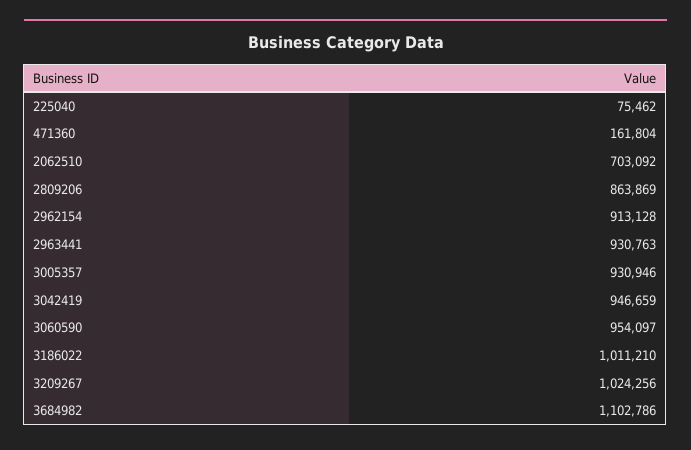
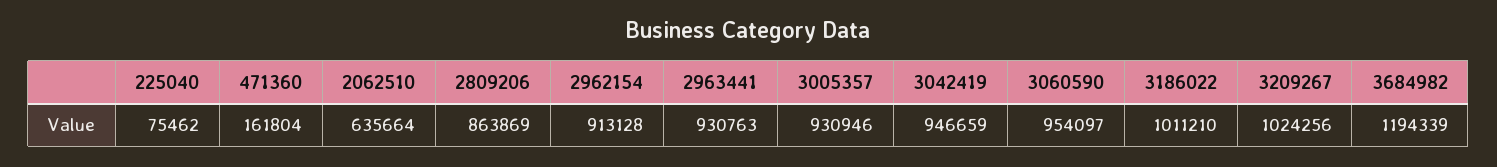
2062510: 703092 -> 635664
3684982: 1102786 -> 1194339

